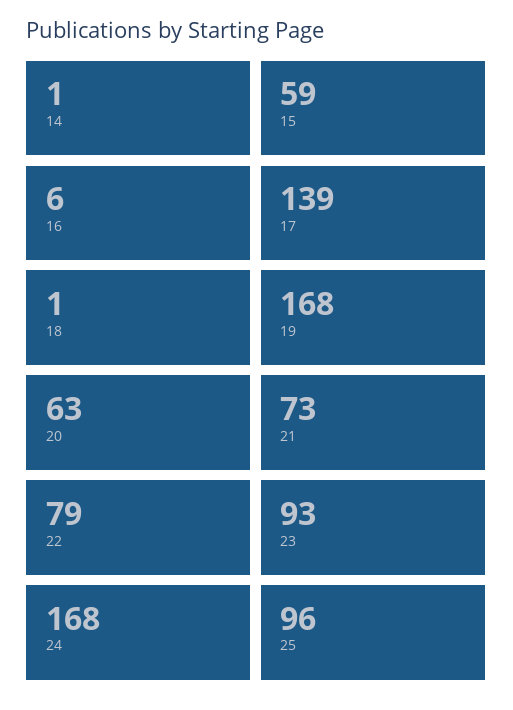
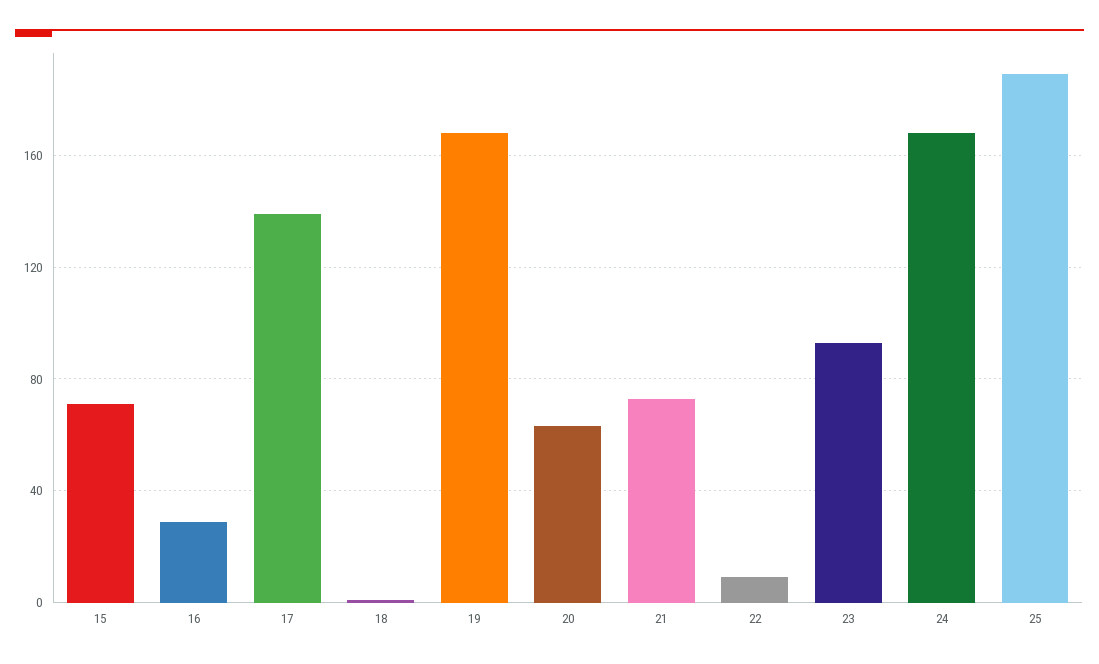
14: 1 -> none
15: 59 -> 70
16: 6 -> 30
22: 79 -> 10
25: 96 -> 190

